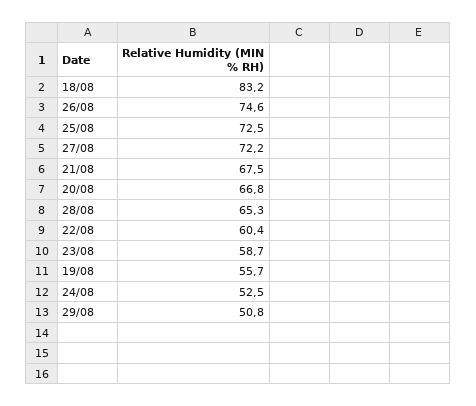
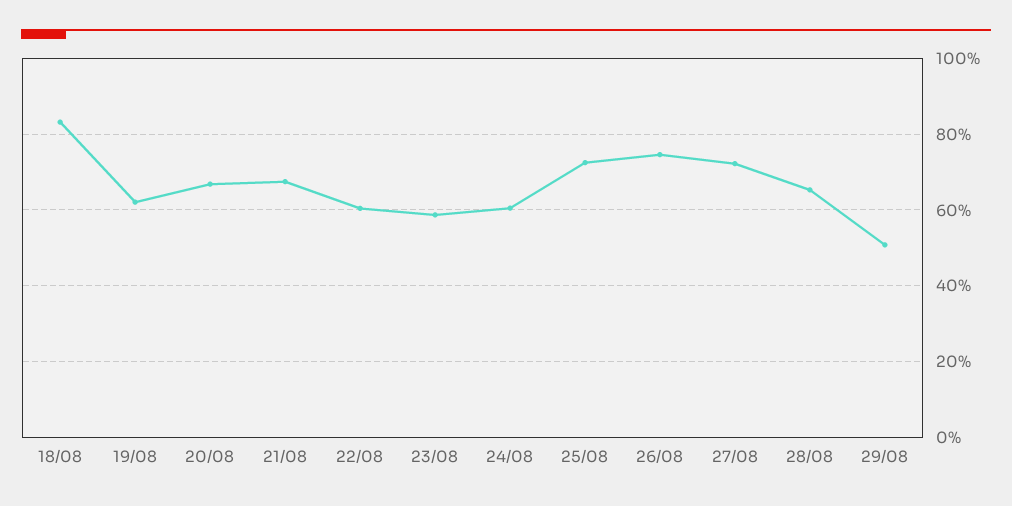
19/08: 55.7 -> 62
24/08: 52.5 -> 60

